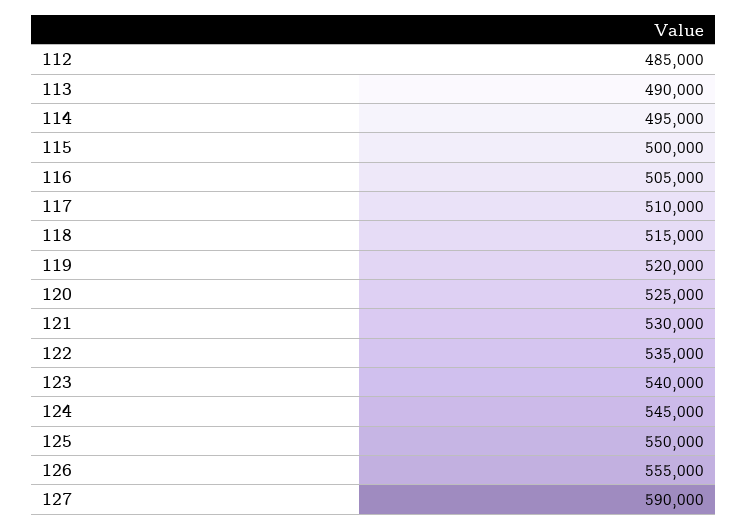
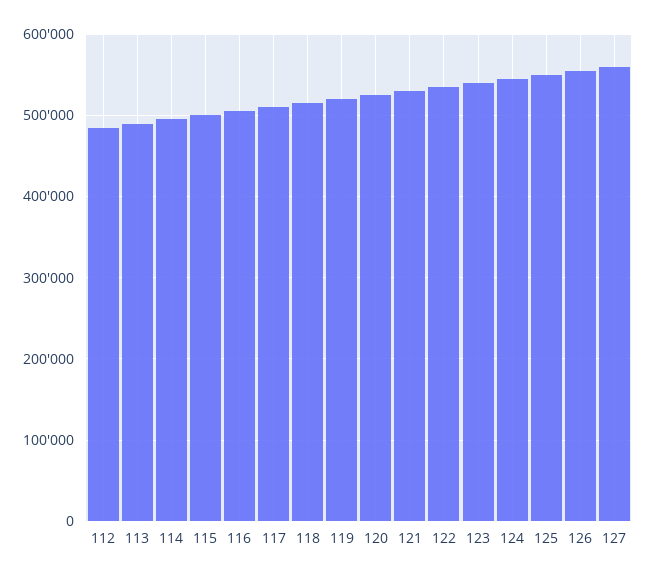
127: 590000 -> 560000

